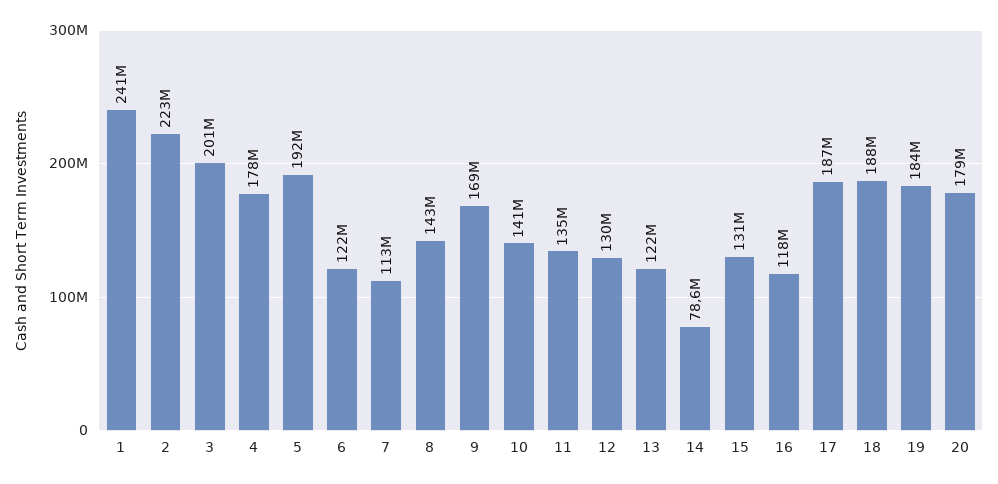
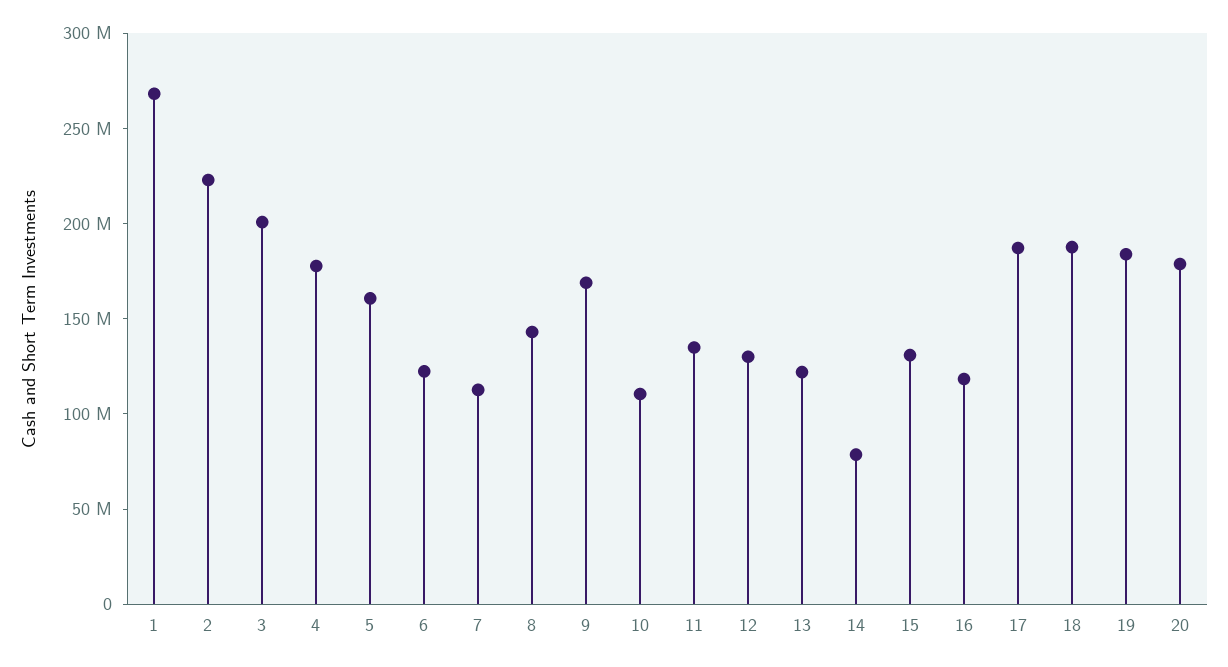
1: 241000000 -> 270000000
5: 192000000 -> 160000000
10: 141000000 -> 110000000

